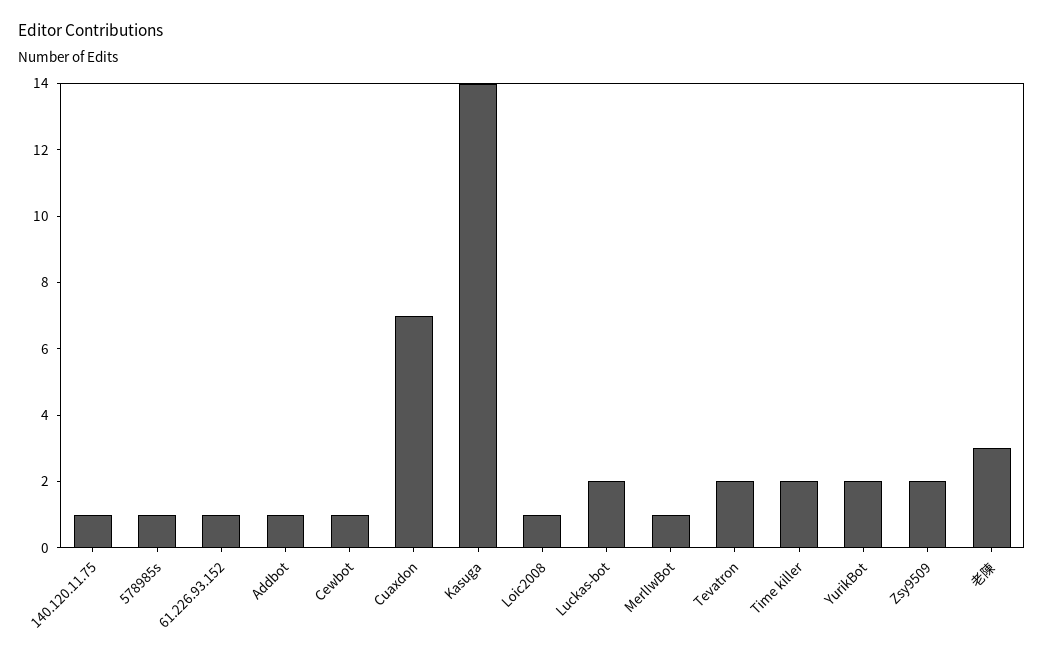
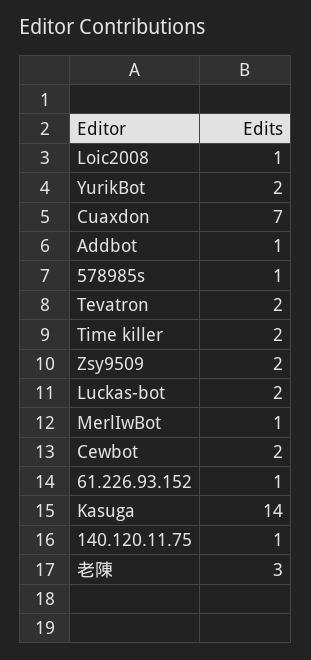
Cewbot: 1 -> 2

